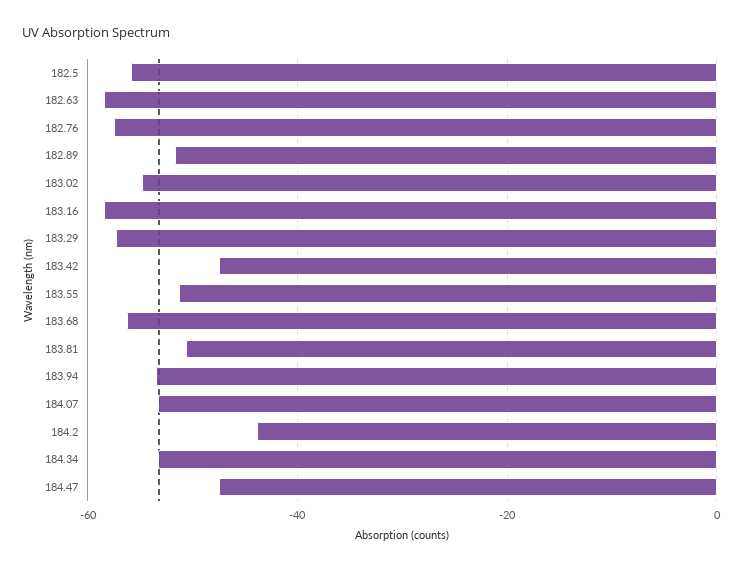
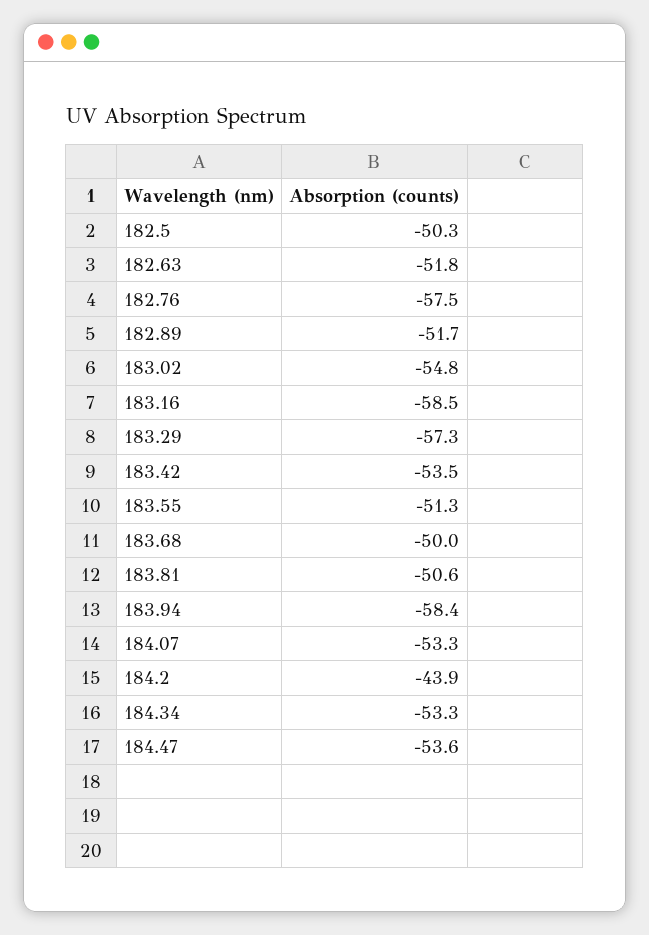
182.5: -56 -> -50.3
182.63: -58 -> -51.8
183.42: -48 -> -53.5
183.68: -56 -> -50
183.94: -54 -> -58.4
184.47: -48 -> -53.6

